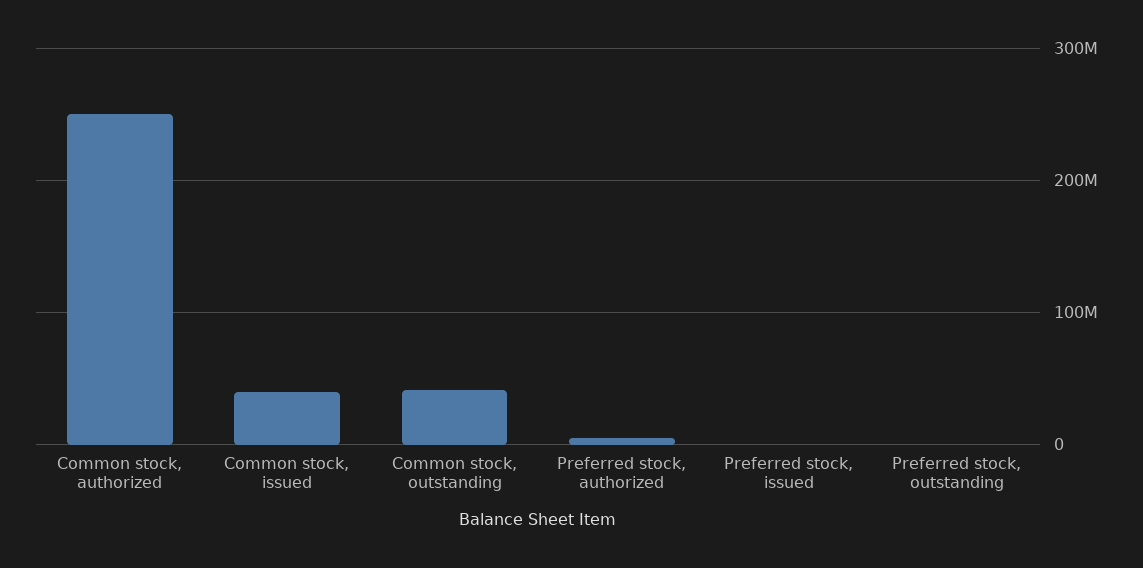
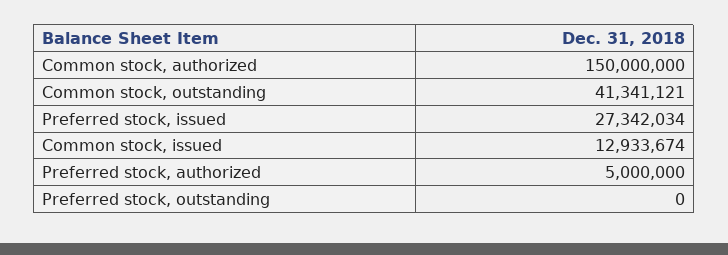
Common stock, authorized: 250000000 -> 150000000
Common stock, issued: 40000000 -> 12933674
Preferred stock, issued: 0 -> 27342034

